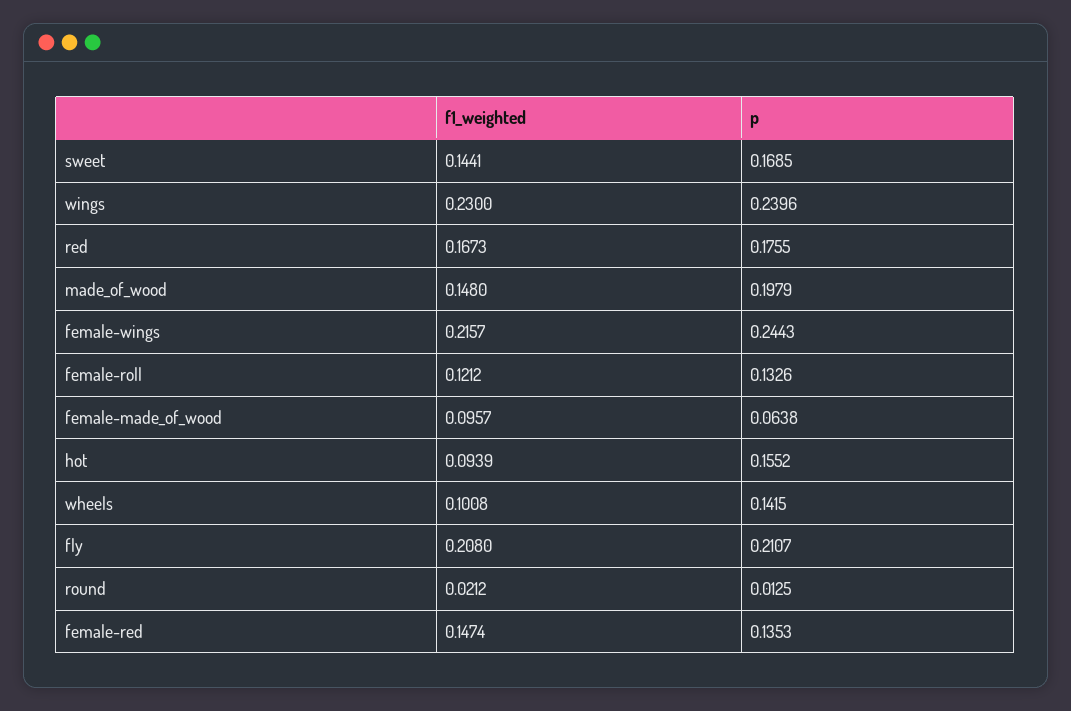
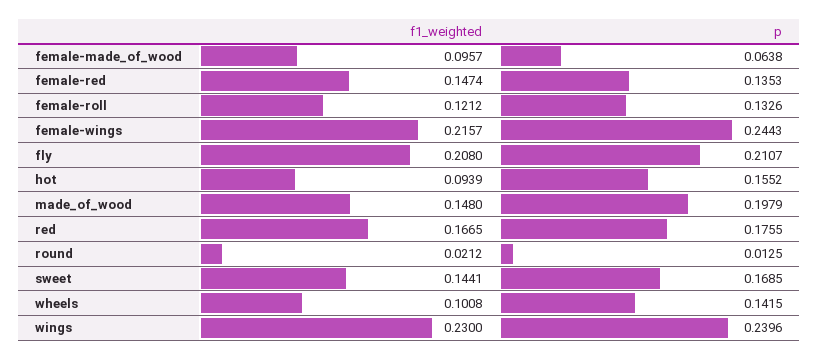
f1_weighted, red: 0.1673 -> 0.1665

